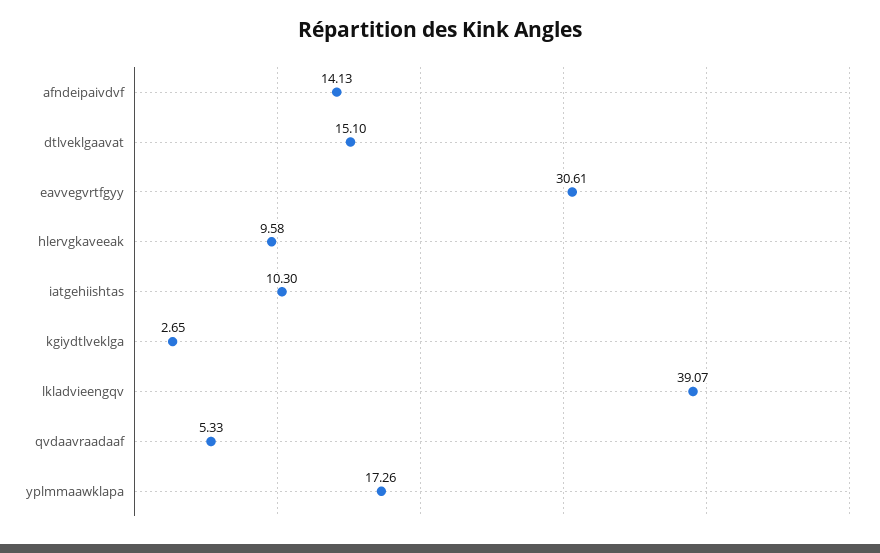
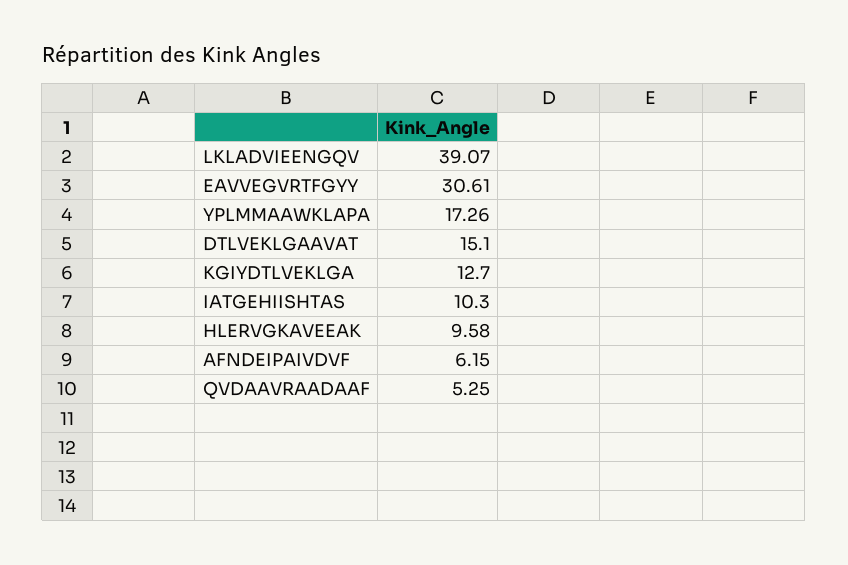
afndeipaivdvf: 14.13 -> 6.15
kgiydtlveklga: 2.65 -> 12.7
qvdaavraadaaf: 5.33 -> 5.25

